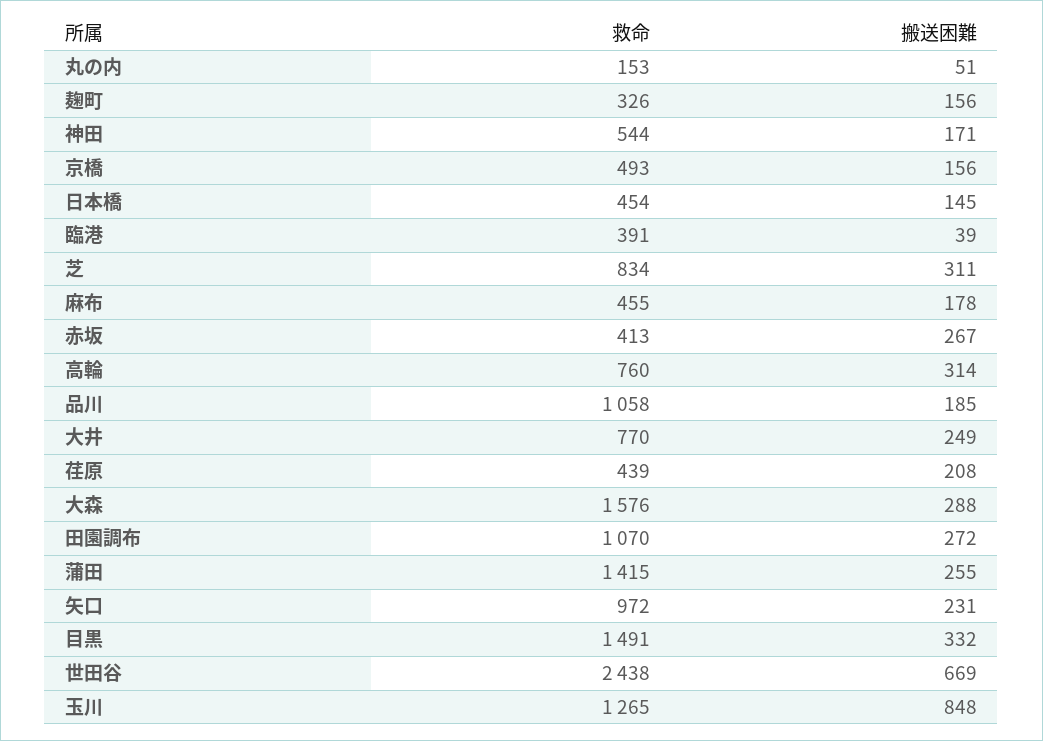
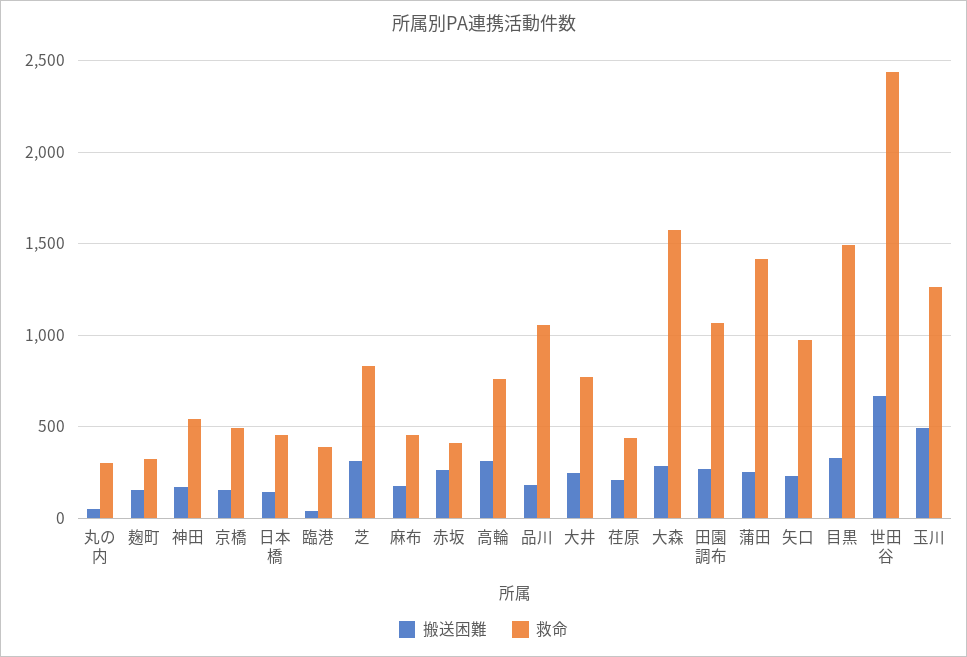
救命, 丸の内: 153 -> 300
搬送困難, 玉川: 848 -> 500

